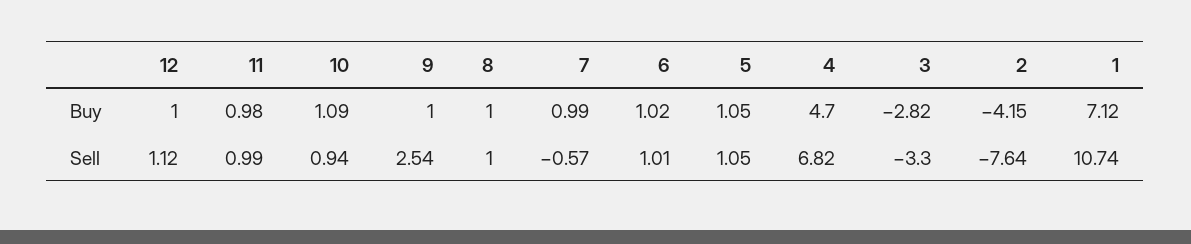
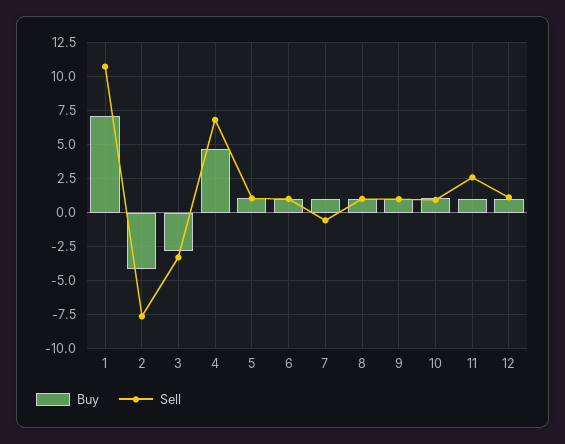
Sell, 11: 0.99 -> 2.5
Sell, 9: 2.54 -> 1

